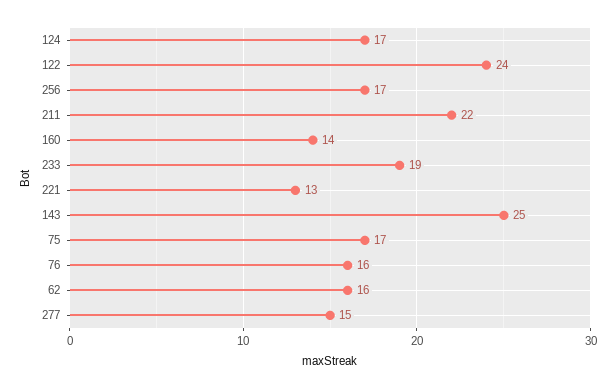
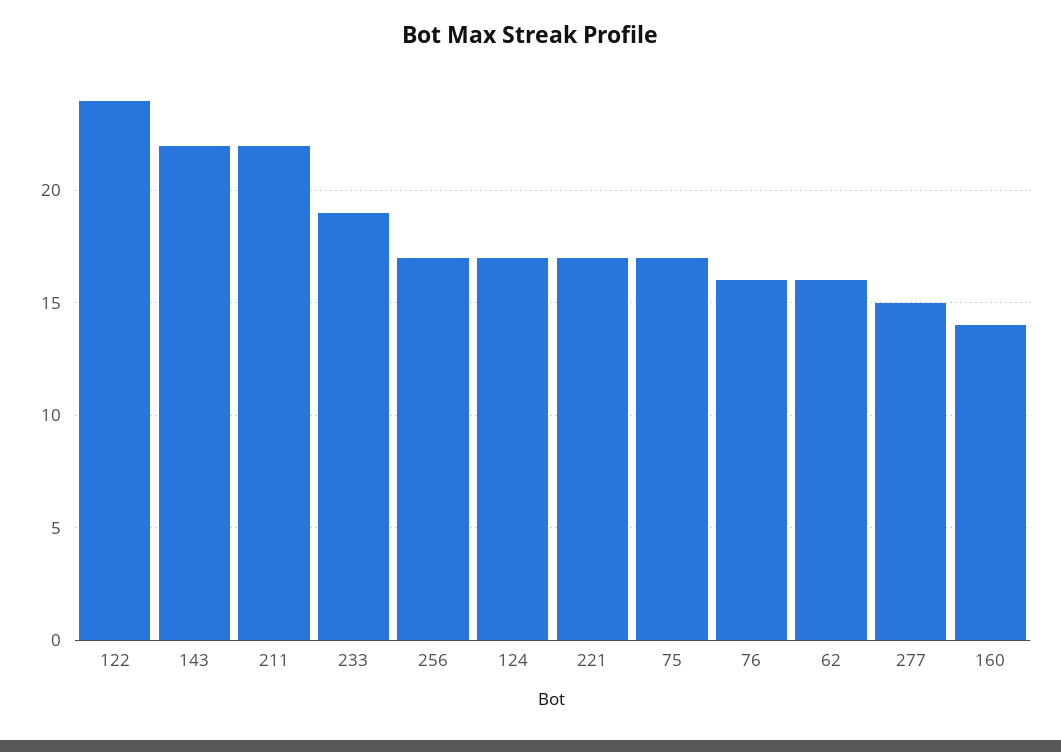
221: 13 -> 17
143: 25 -> 22

